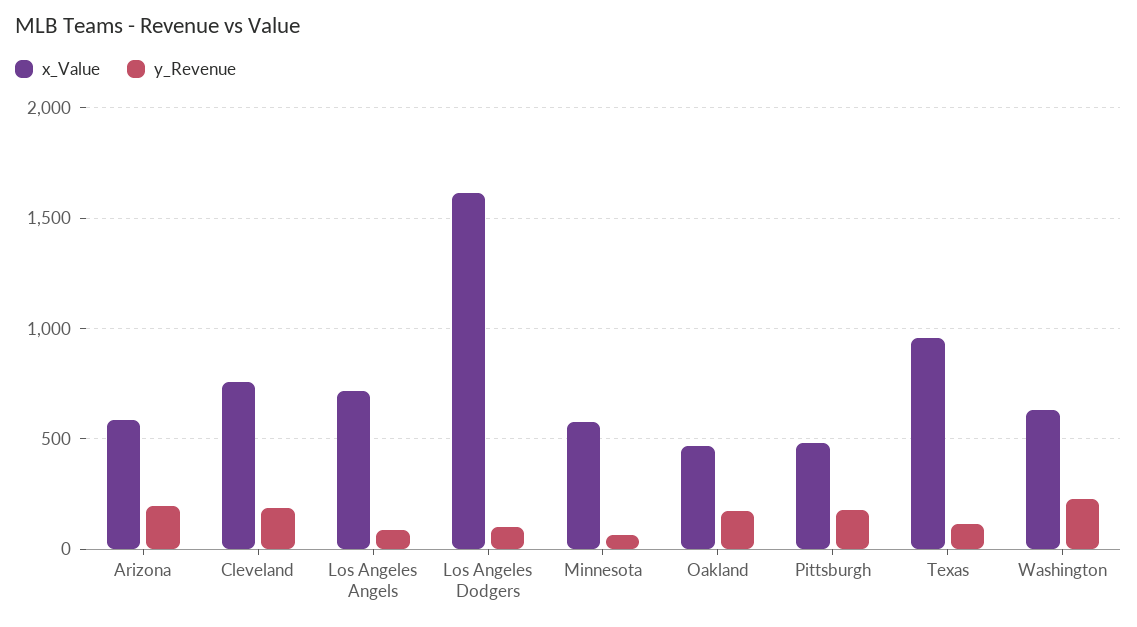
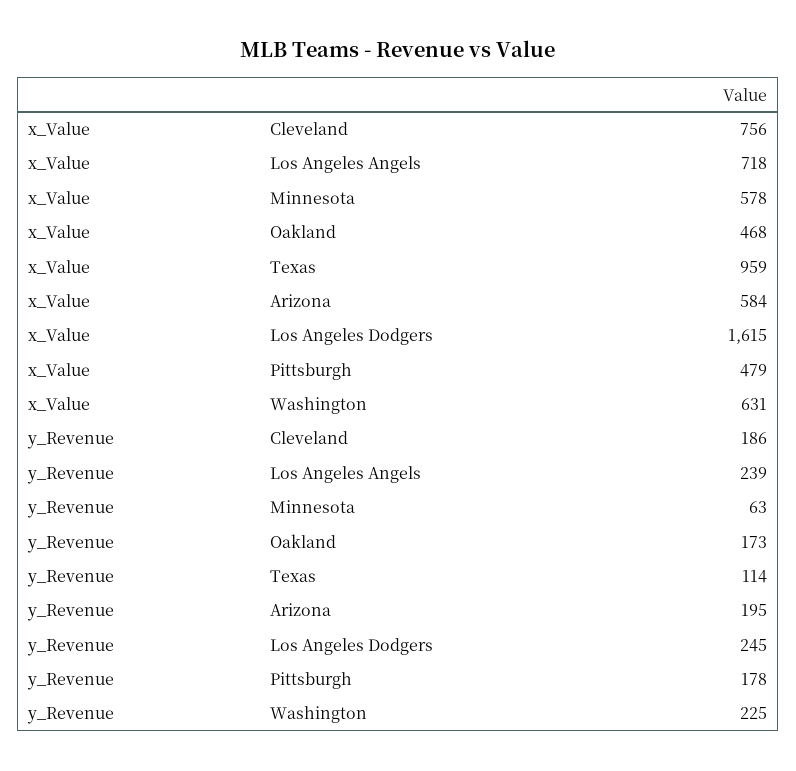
y_Revenue, Los Angeles Angels: 100 -> 239
y_Revenue, Los Angeles Dodgers: 100 -> 245

